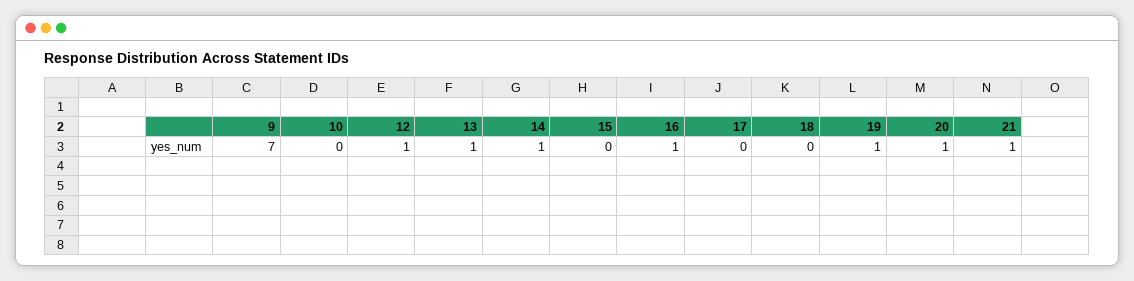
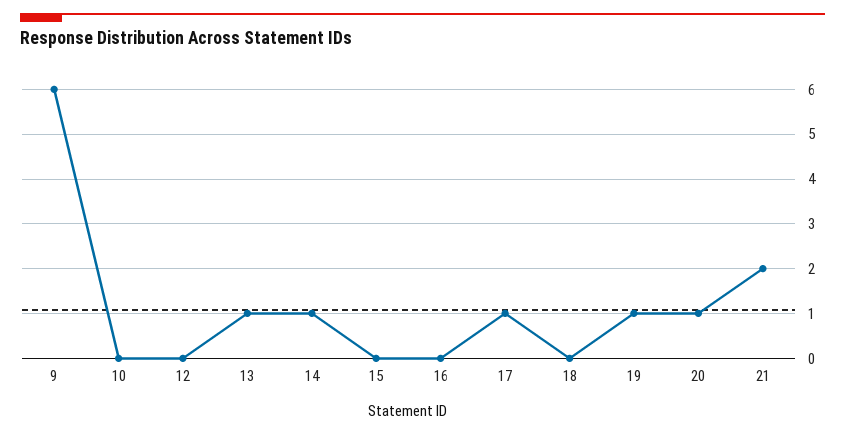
9: 7 -> 6
12: 1 -> 0
16: 1 -> 0
17: 0 -> 1
21: 1 -> 2

